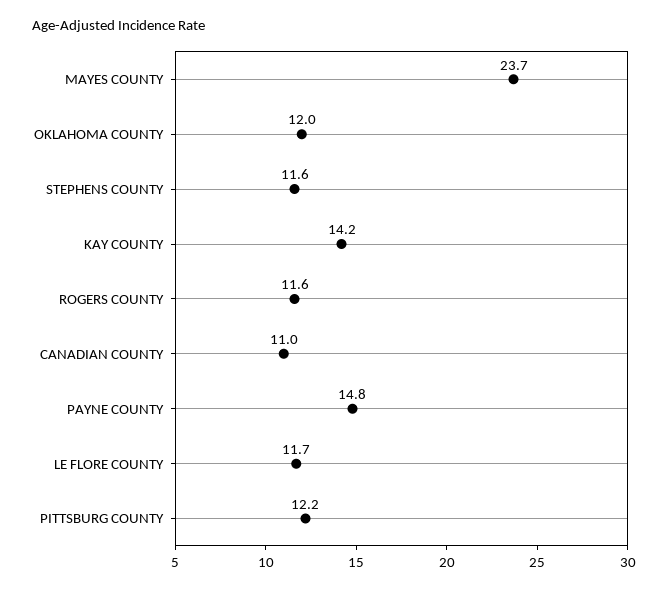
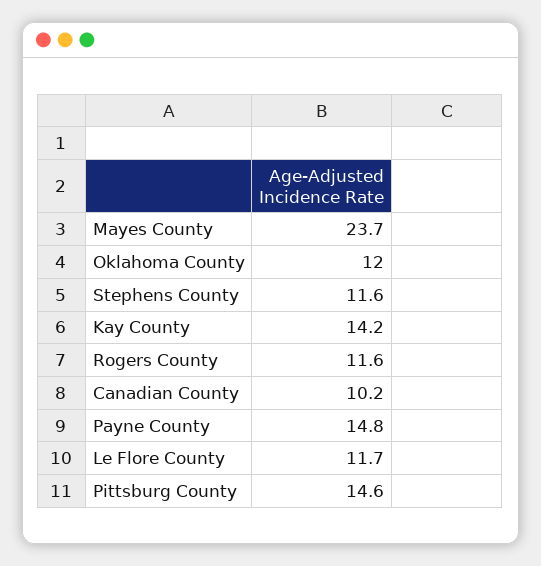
CANADIAN COUNTY: 11 -> 10.2
PITTSBURG COUNTY: 12.2 -> 14.6

